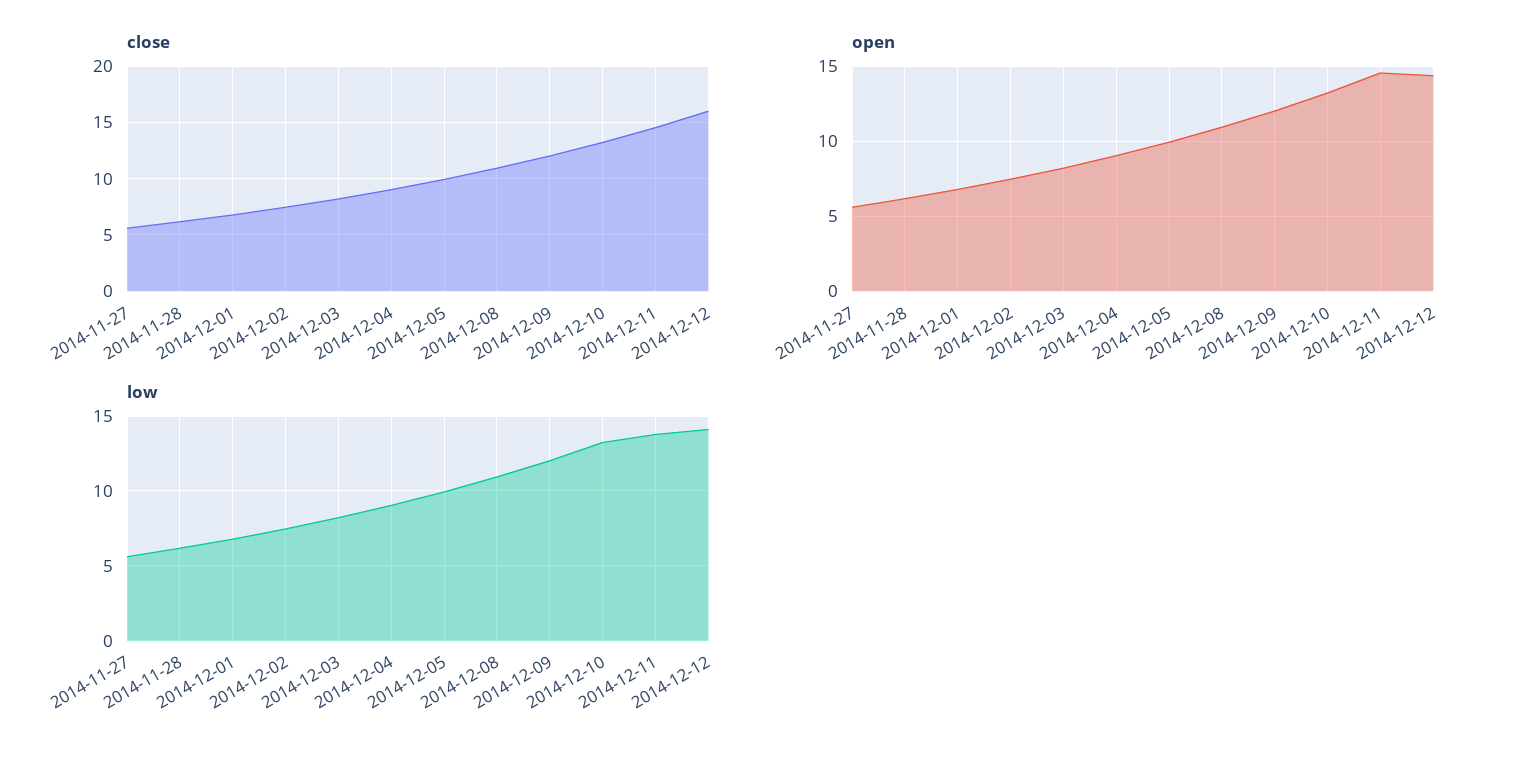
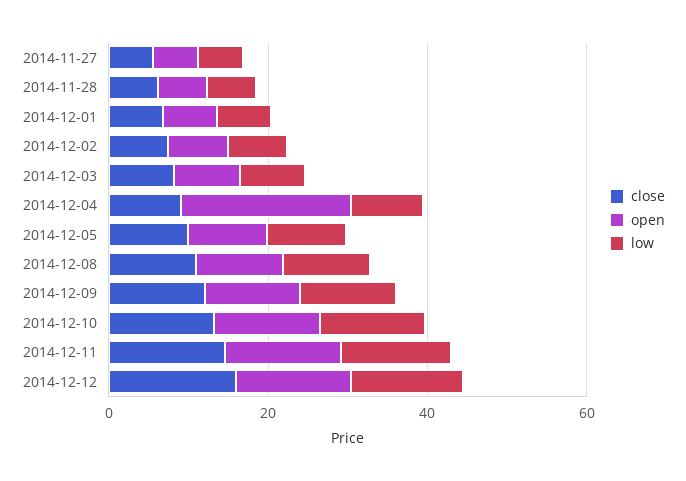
open, 2014-12-04: 9 -> 20

